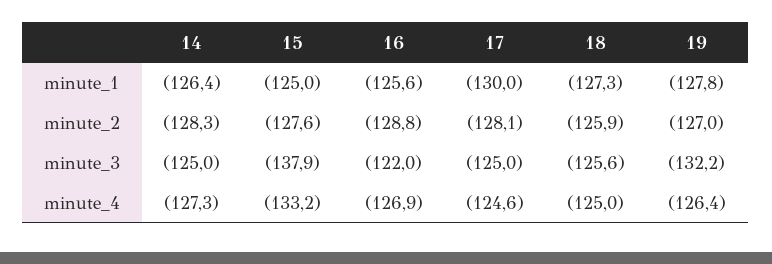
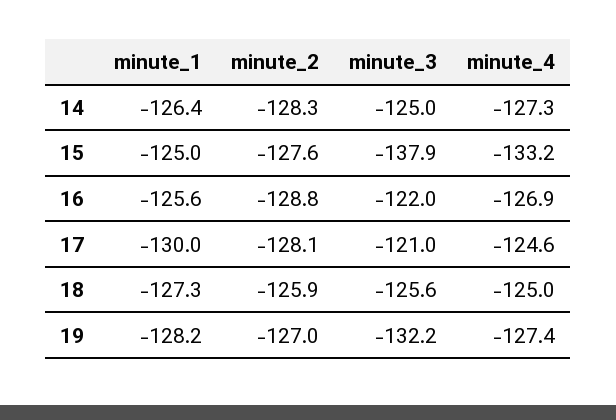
19, minute_1: -127.8 -> -128.2
17, minute_3: -125 -> -121
19, minute_4: -126.4 -> -127.4

